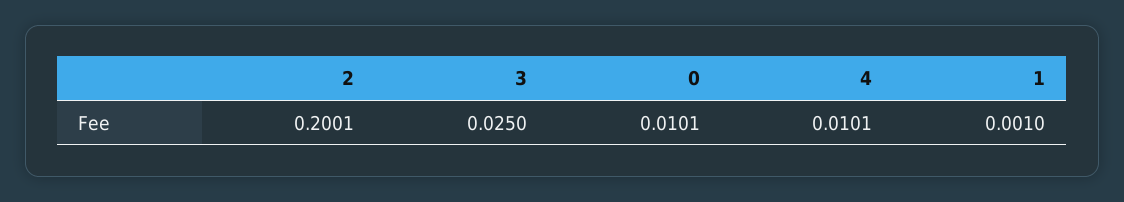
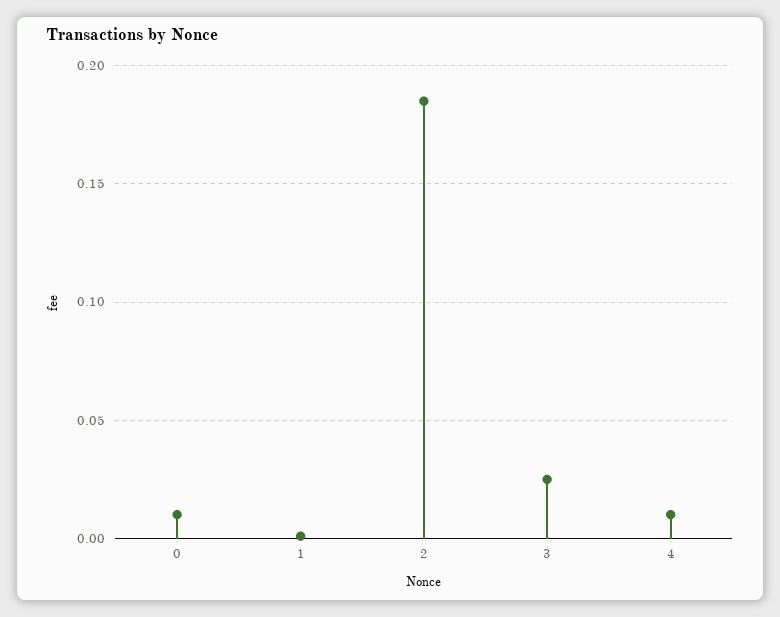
2: 0.2001 -> 0.185

